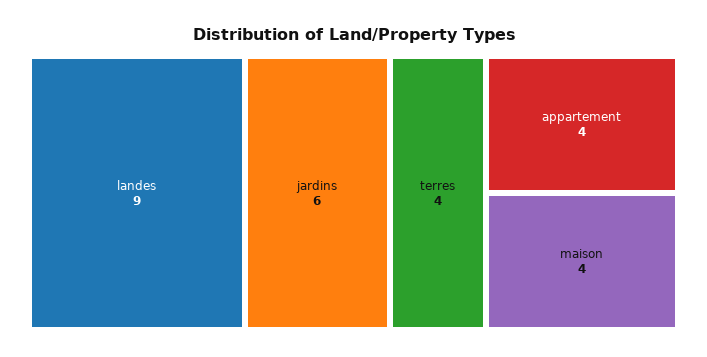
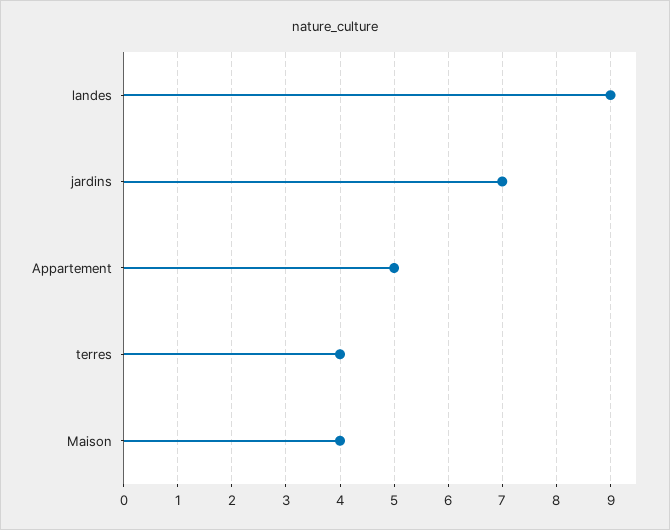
jardins: 6 -> 7
appartement: 4 -> 5

